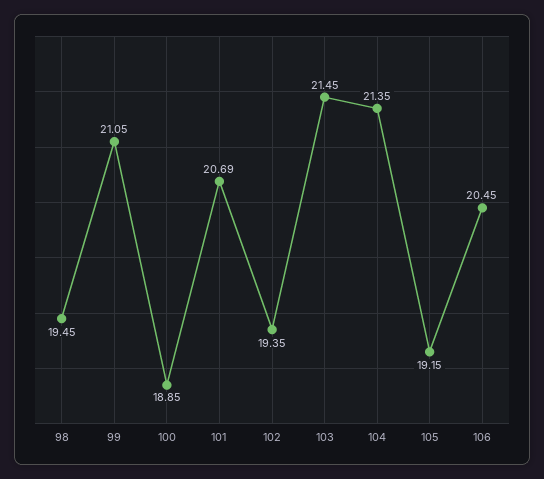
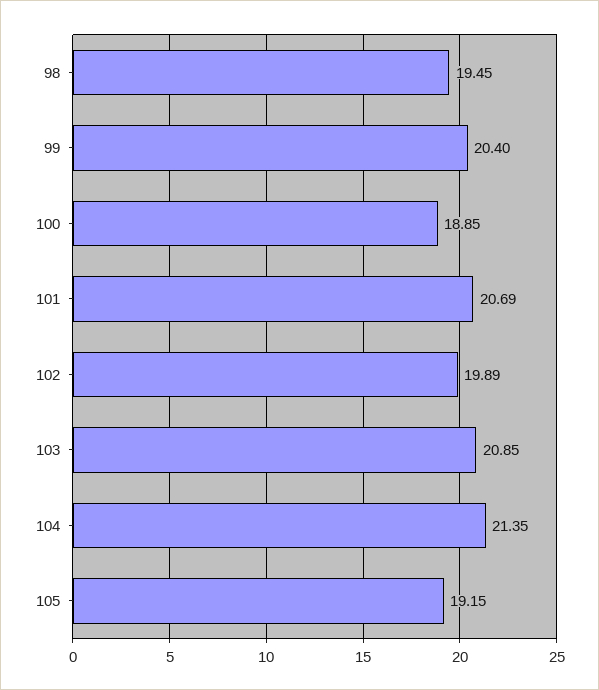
99: 21.05 -> 20.4
102: 19.35 -> 19.89
103: 21.45 -> 20.85
106: 20.45 -> none

